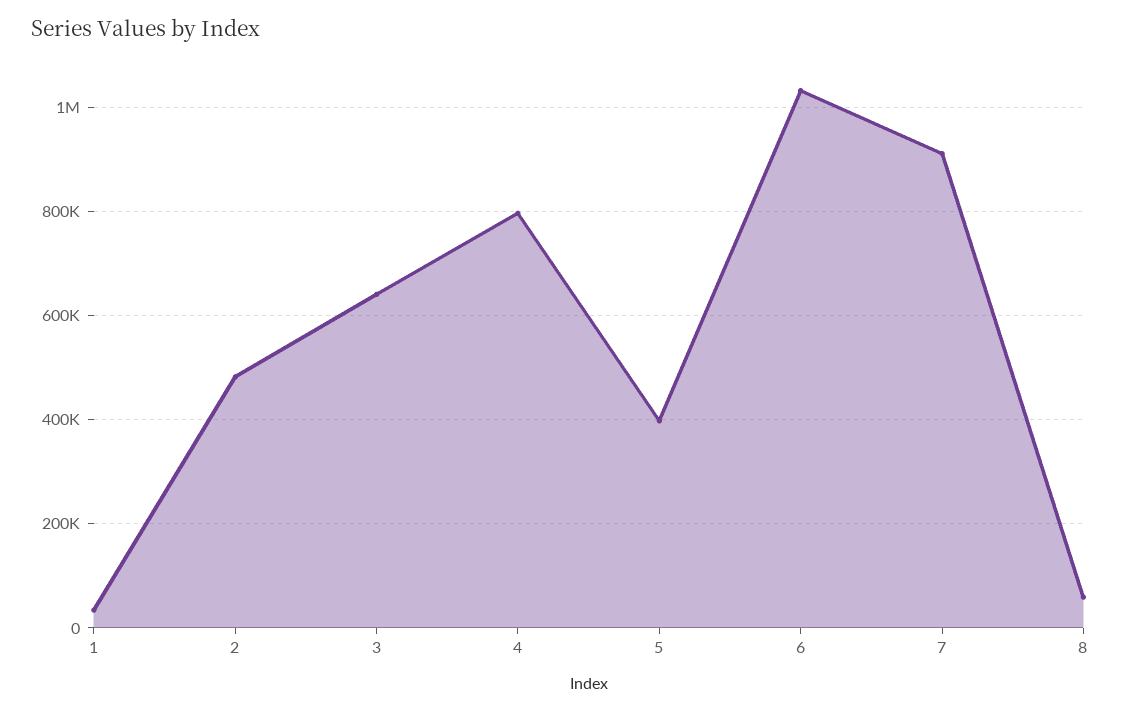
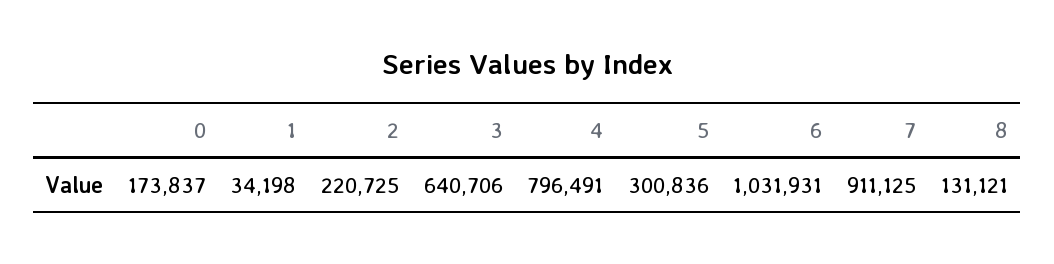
2: 480000 -> 220725
5: 400000 -> 300836
8: 60000 -> 131121
0: none -> 173837

